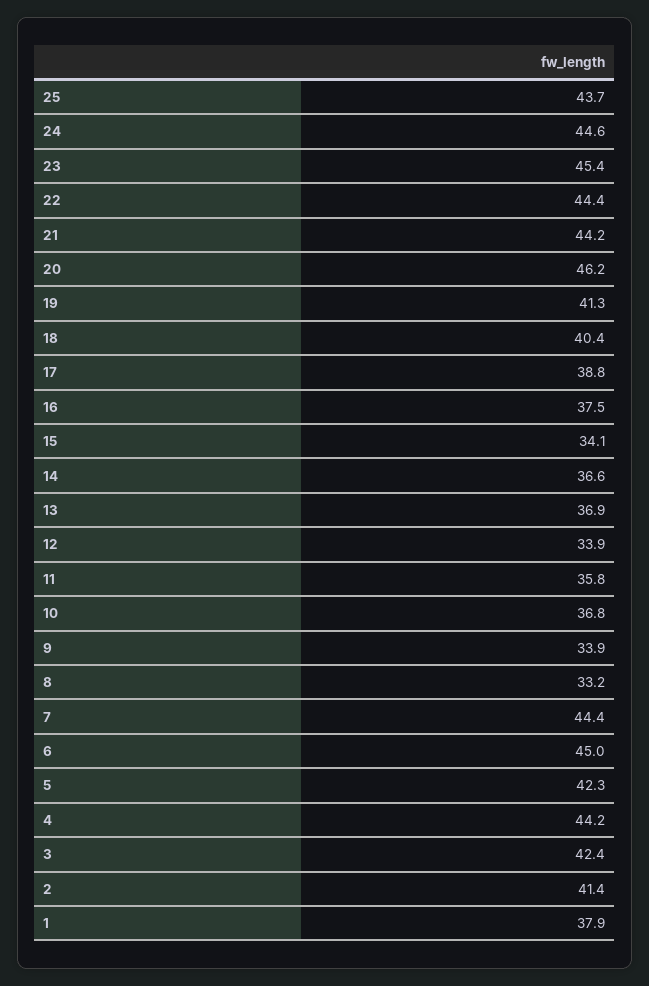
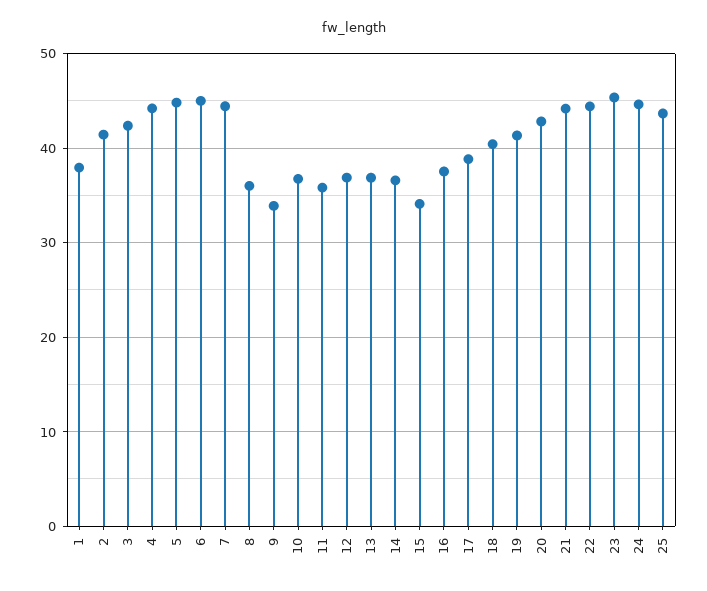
20: 46.2 -> 43
12: 33.9 -> 37
8: 33.2 -> 36
5: 42.3 -> 45

